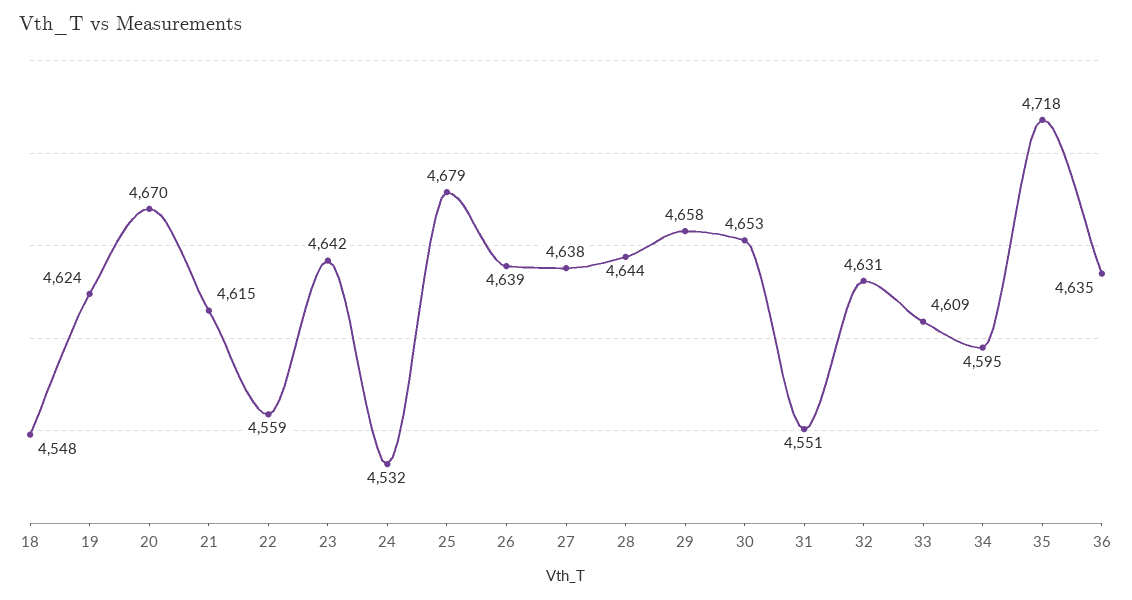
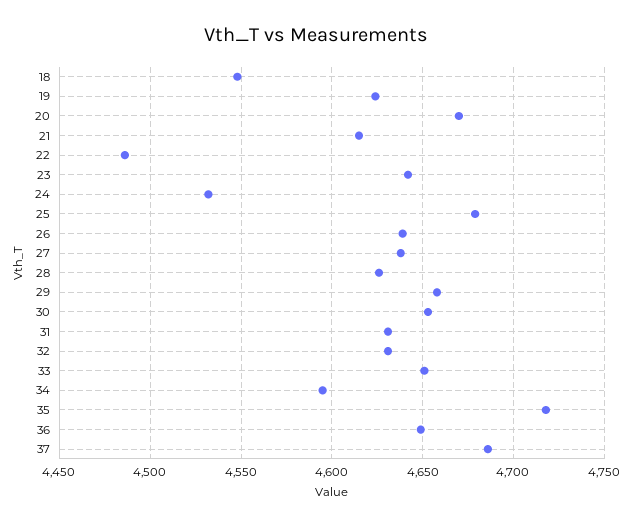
22: 4559 -> 4485
28: 4644 -> 4625
31: 4551 -> 4630
33: 4609 -> 4650
36: 4635 -> 4650
37: none -> 4685

